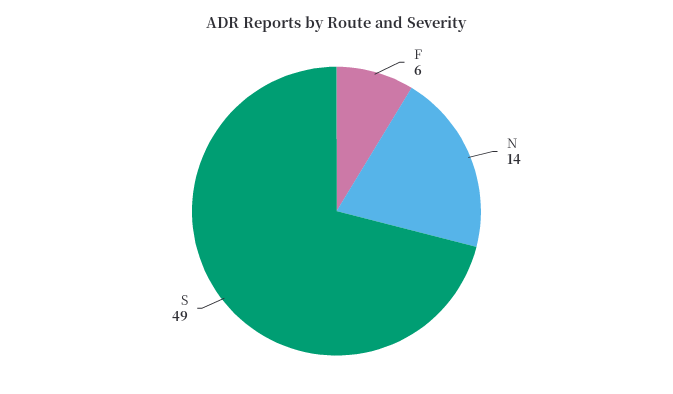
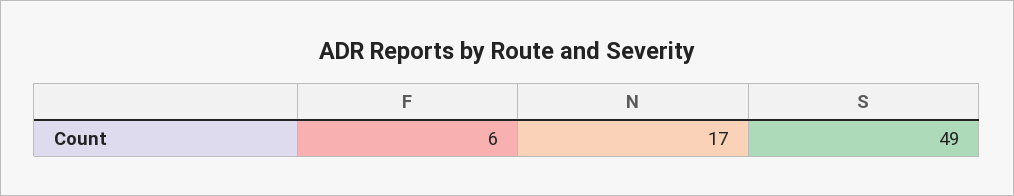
N: 14 -> 17

